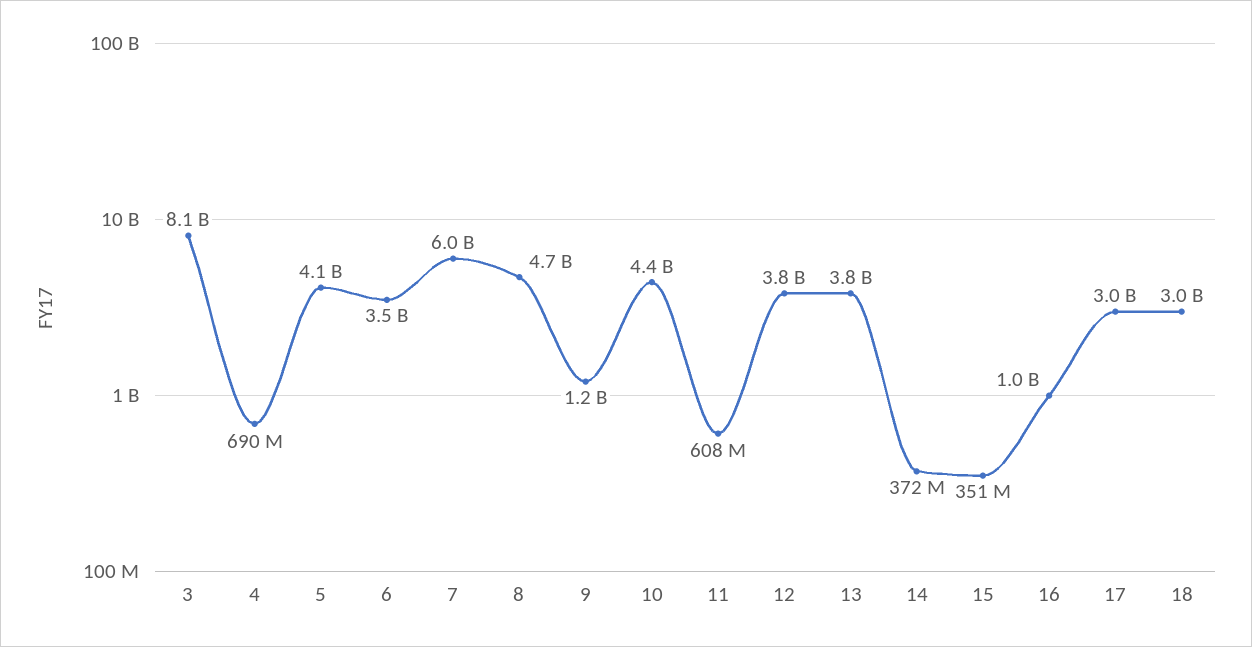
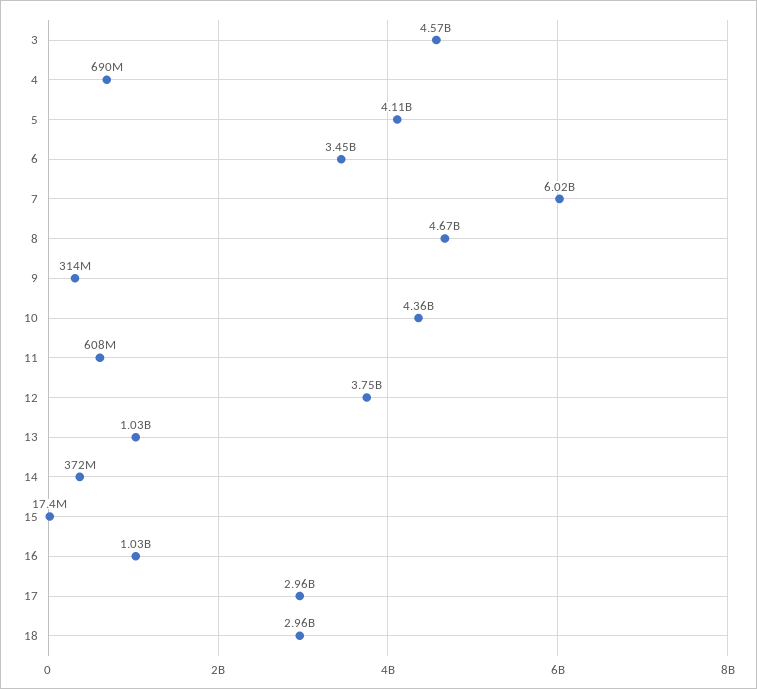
3: 8100000000 -> 4570000000
9: 1200000000 -> 314000000
13: 3800000000 -> 1030000000
15: 351000000 -> 17400000

